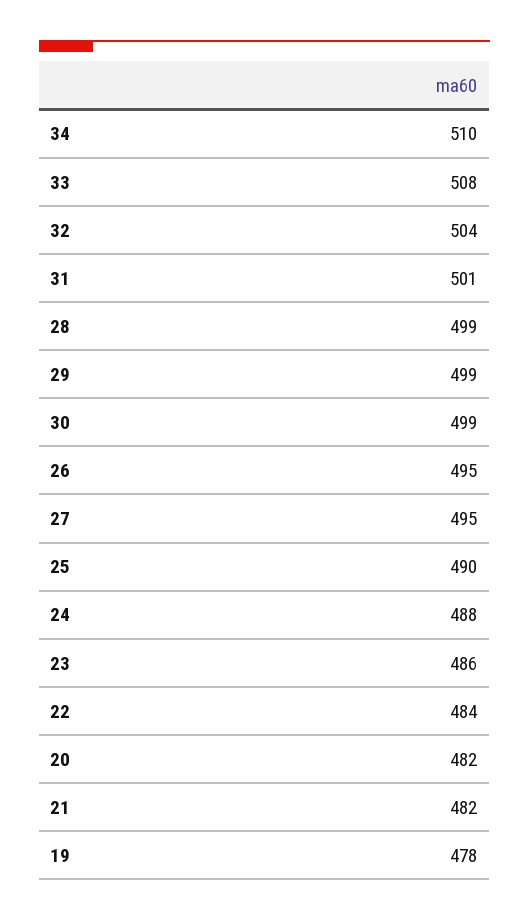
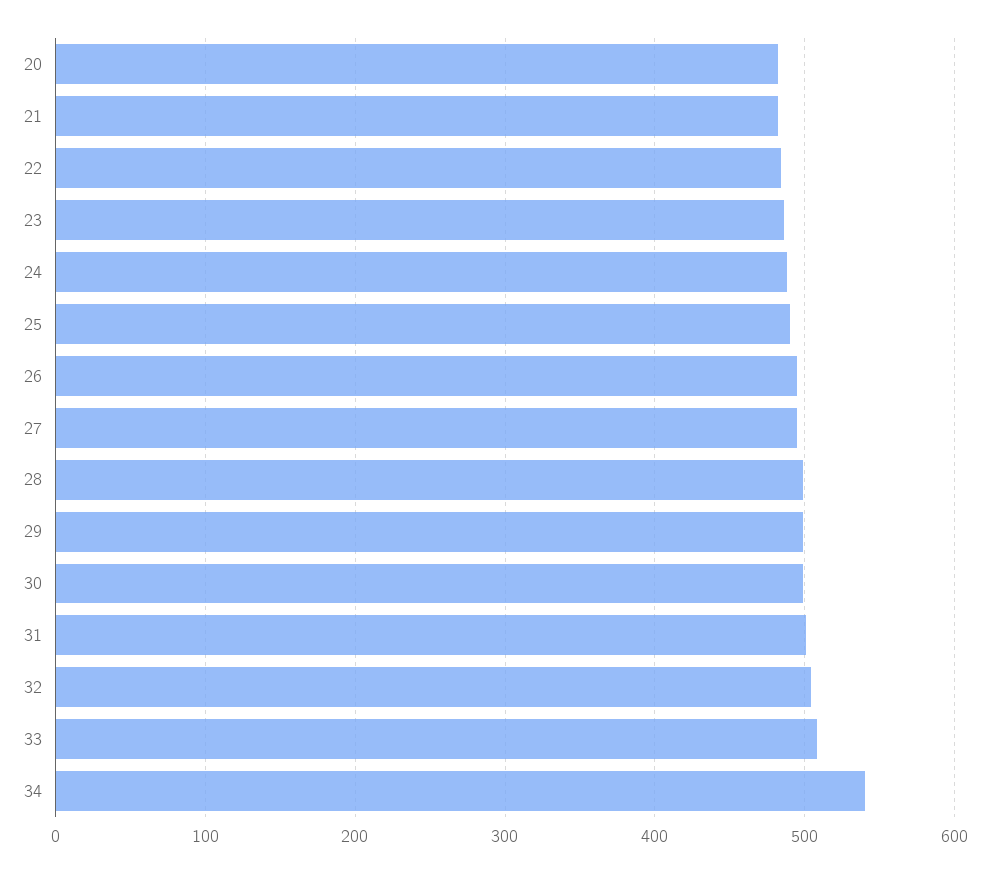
34: 510 -> 540
19: 478 -> none

